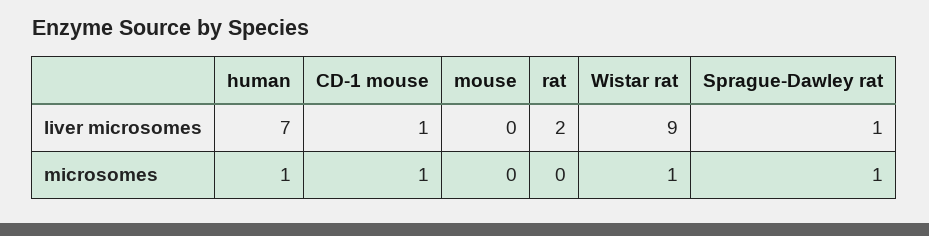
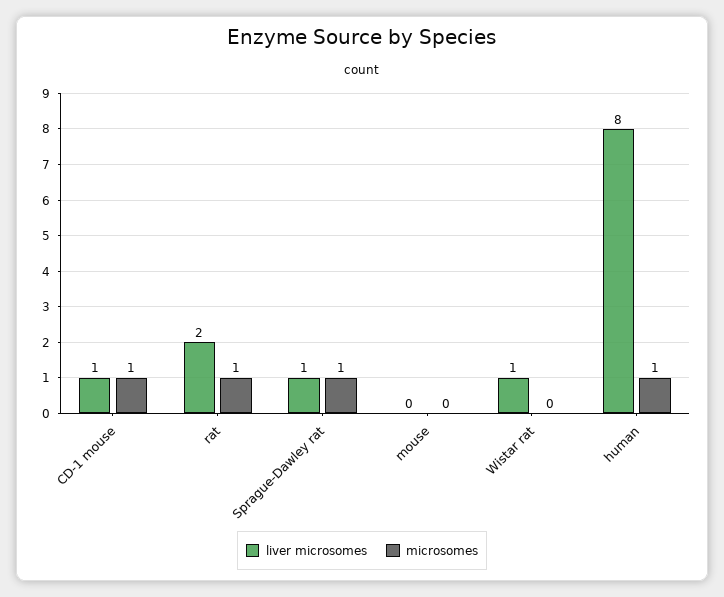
liver microsomes, human: 7 -> 8
liver microsomes, Wistar rat: 9 -> 1
microsomes, rat: 0 -> 1
microsomes, Wistar rat: 1 -> 0

